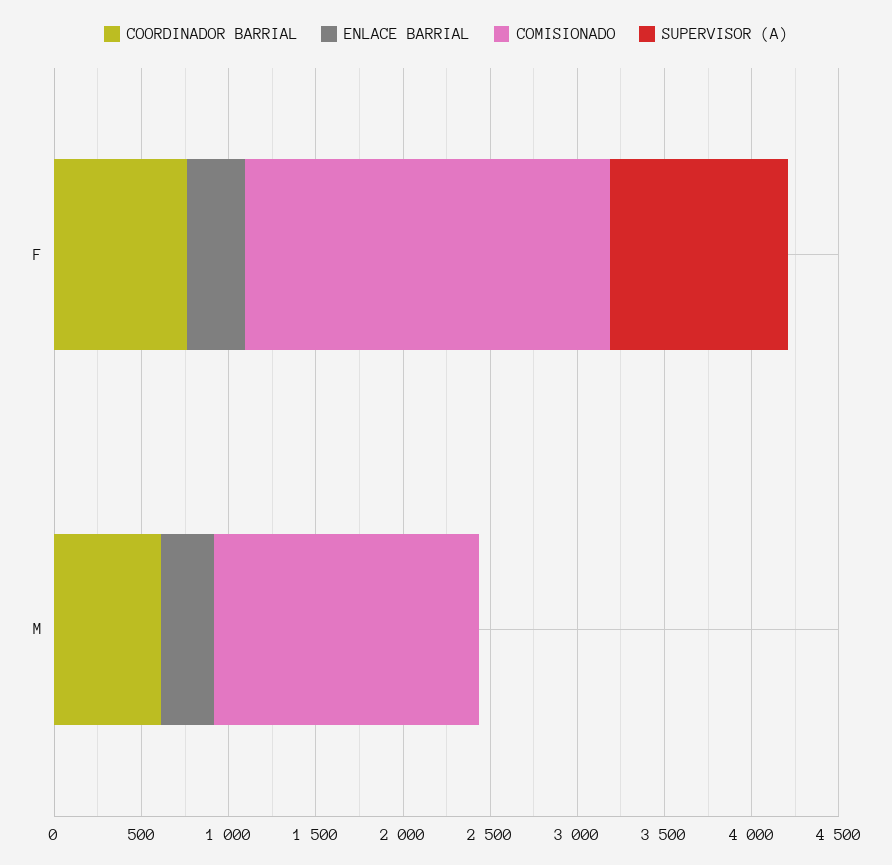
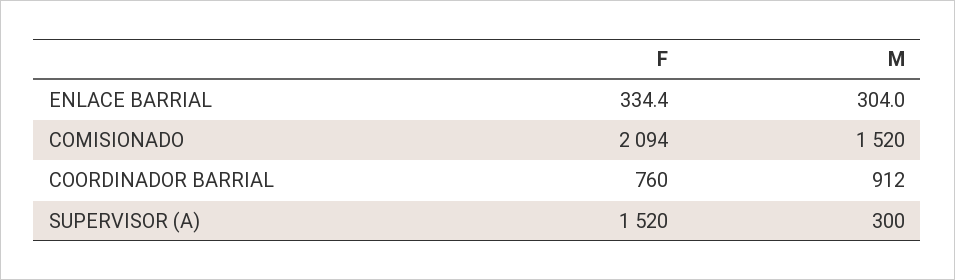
SUPERVISOR (A), F: 1000 -> 1520
COORDINADOR BARRIAL, M: 600 -> 912
SUPERVISOR (A), M: 0 -> 300

